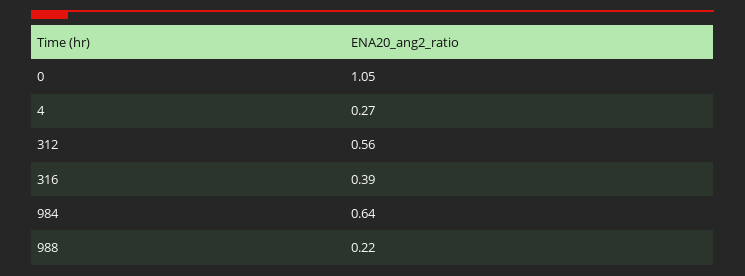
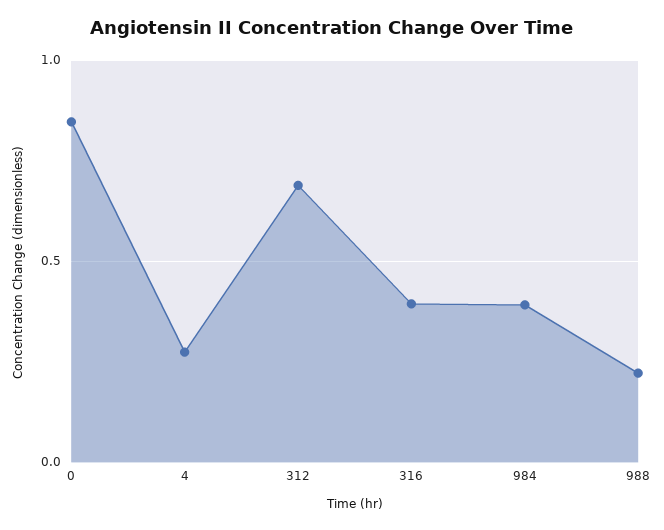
0: 1.05 -> 0.85
312: 0.56 -> 0.7
984: 0.64 -> 0.4

